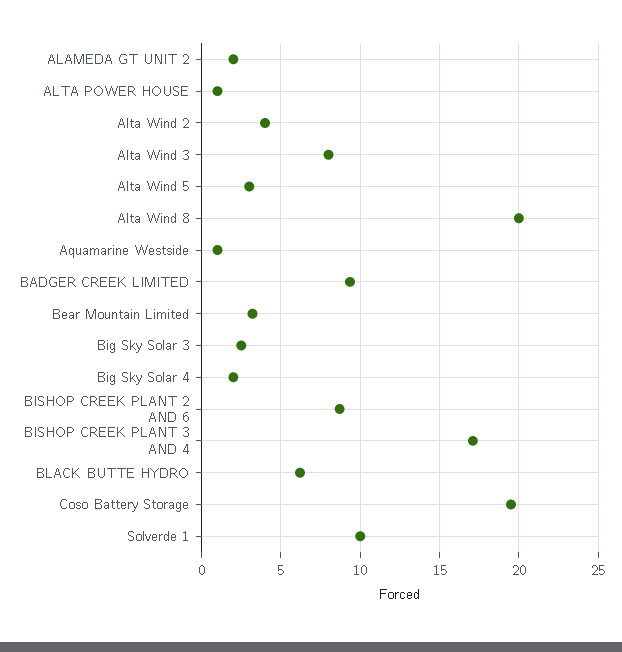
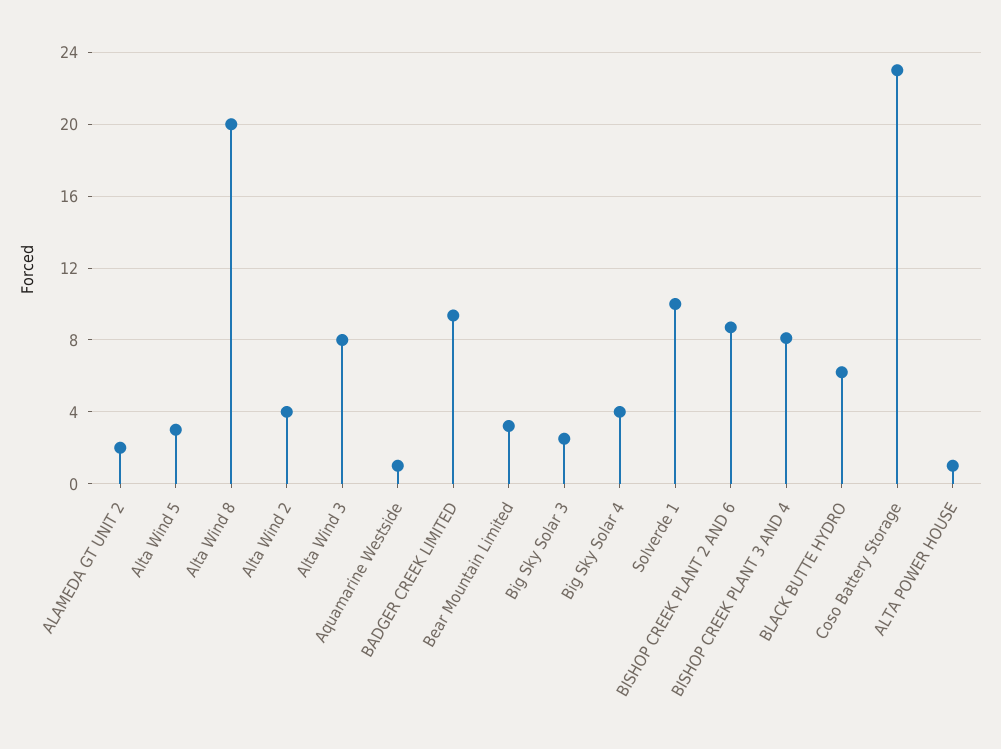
Big Sky Solar 4: 2 -> 4
BISHOP CREEK PLANT 3 AND 4: 17 -> 8
Coso Battery Storage: 19.5 -> 23

